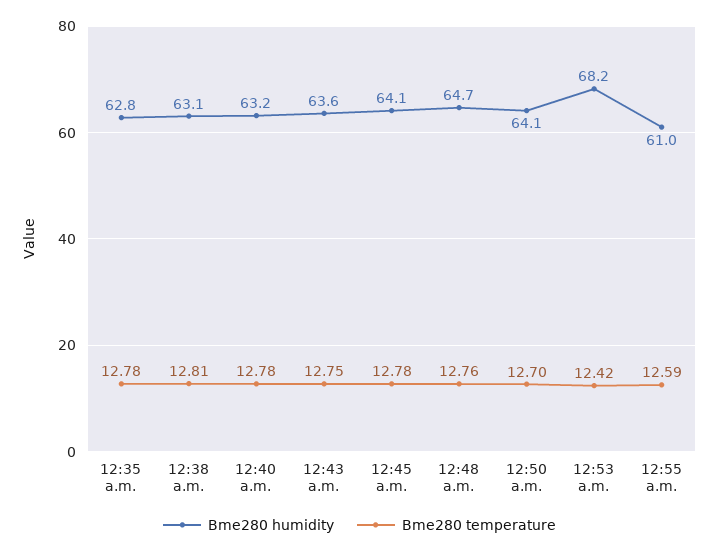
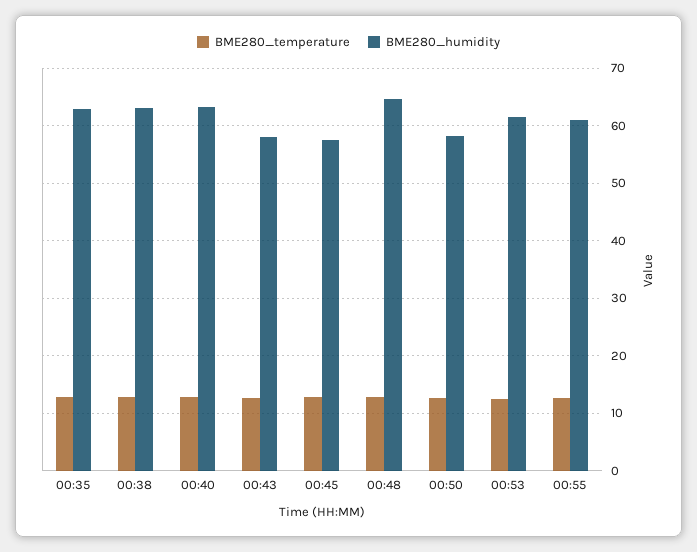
Bme280 humidity, 12:43 a.m.: 63.6 -> 58
Bme280 humidity, 12:45 a.m.: 64.1 -> 58
Bme280 humidity, 12:50 a.m.: 64.1 -> 58
Bme280 humidity, 12:53 a.m.: 68.2 -> 62

